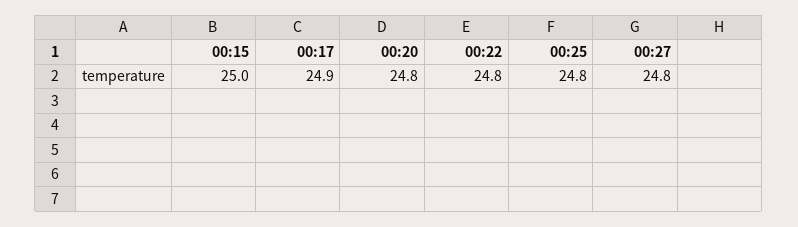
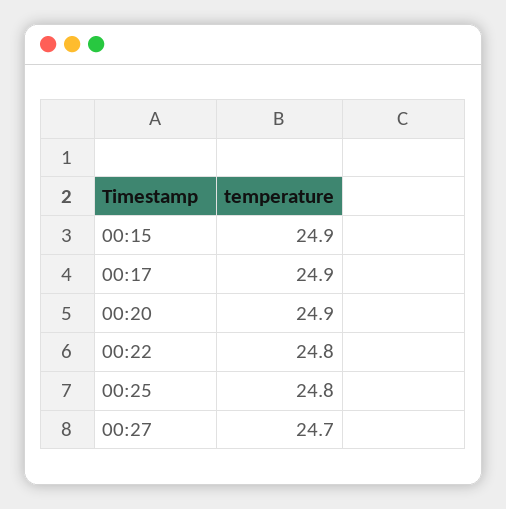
00:15: 25 -> 24.9
00:20: 24.8 -> 24.9
00:27: 24.8 -> 24.7

